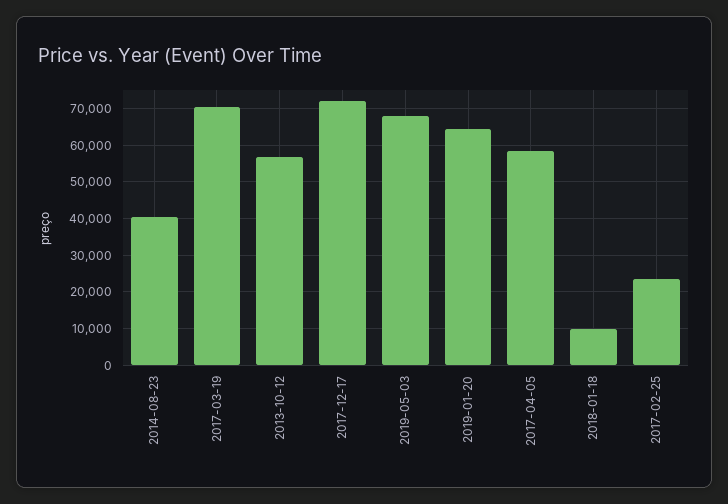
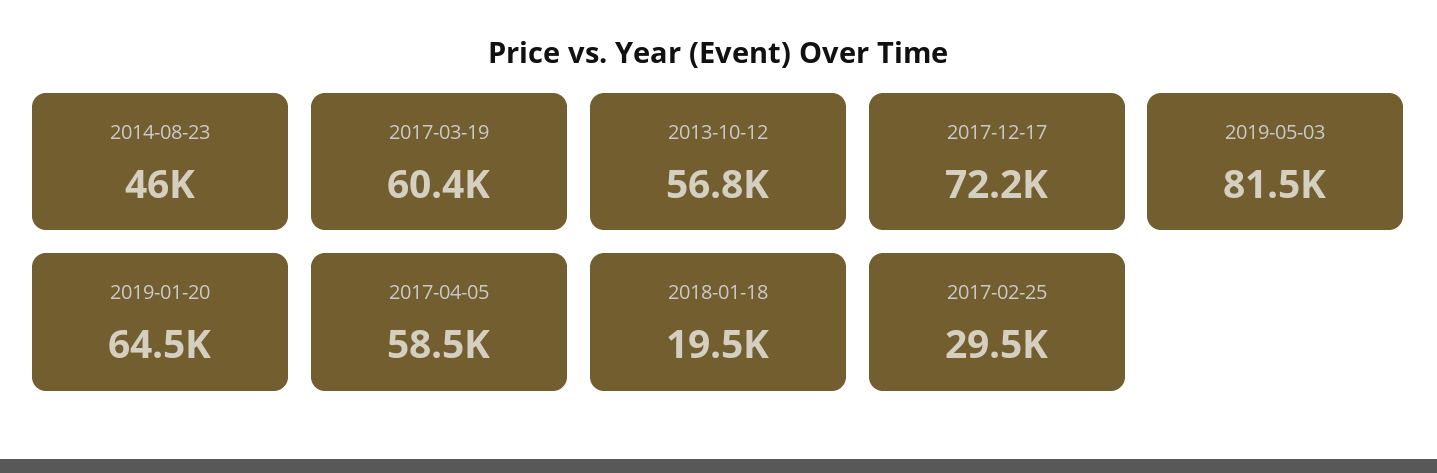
2014-08-23: 40000 -> 46000
2017-03-19: 70000 -> 60400
2019-05-03: 68000 -> 81500
2018-01-18: 10000 -> 19500
2017-02-25: 24000 -> 29500

